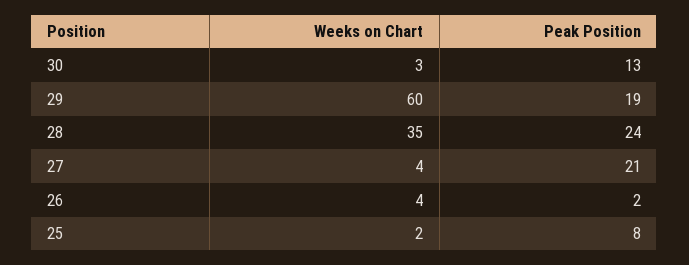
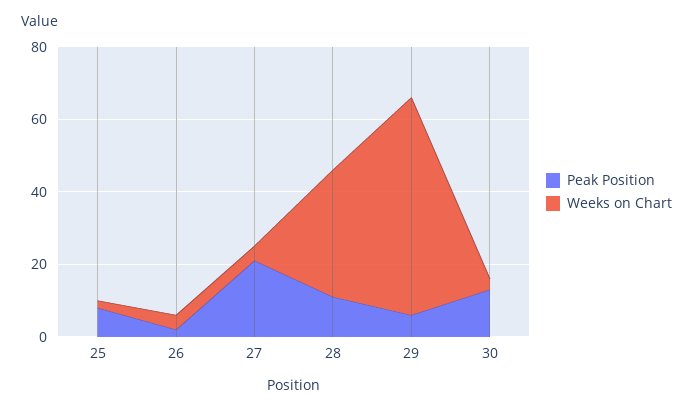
Peak Position, 29: 19 -> 5
Peak Position, 28: 24 -> 10

